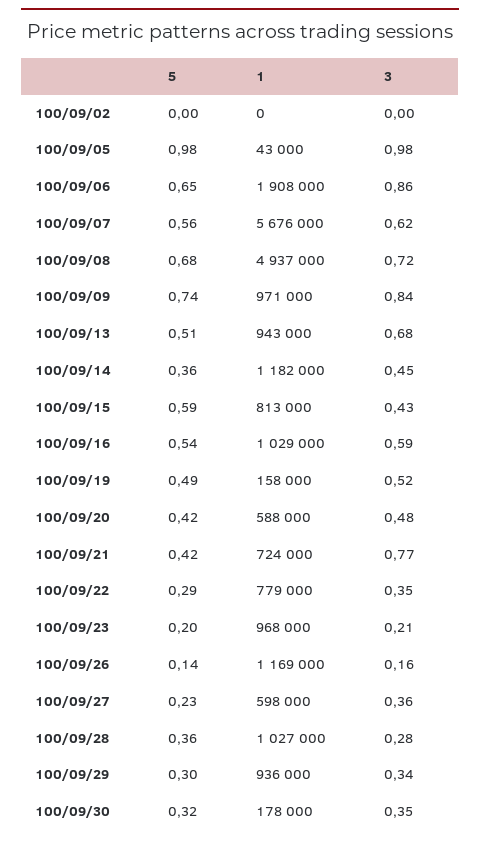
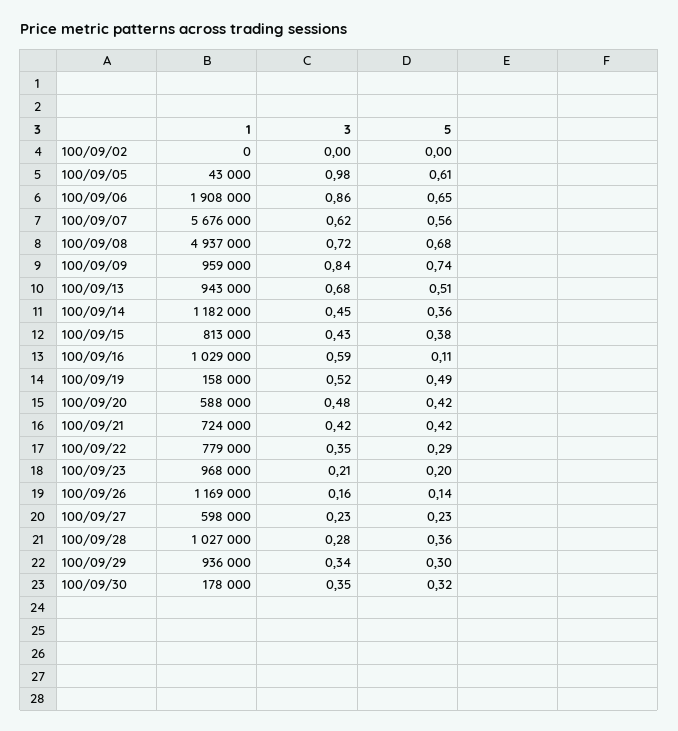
5, 100/09/05: 0.98 -> 0.61
1, 100/09/09: 971000 -> 959000
5, 100/09/15: 0.59 -> 0.38
5, 100/09/16: 0.54 -> 0.11
3, 100/09/21: 0.77 -> 0.42
3, 100/09/27: 0.36 -> 0.23

